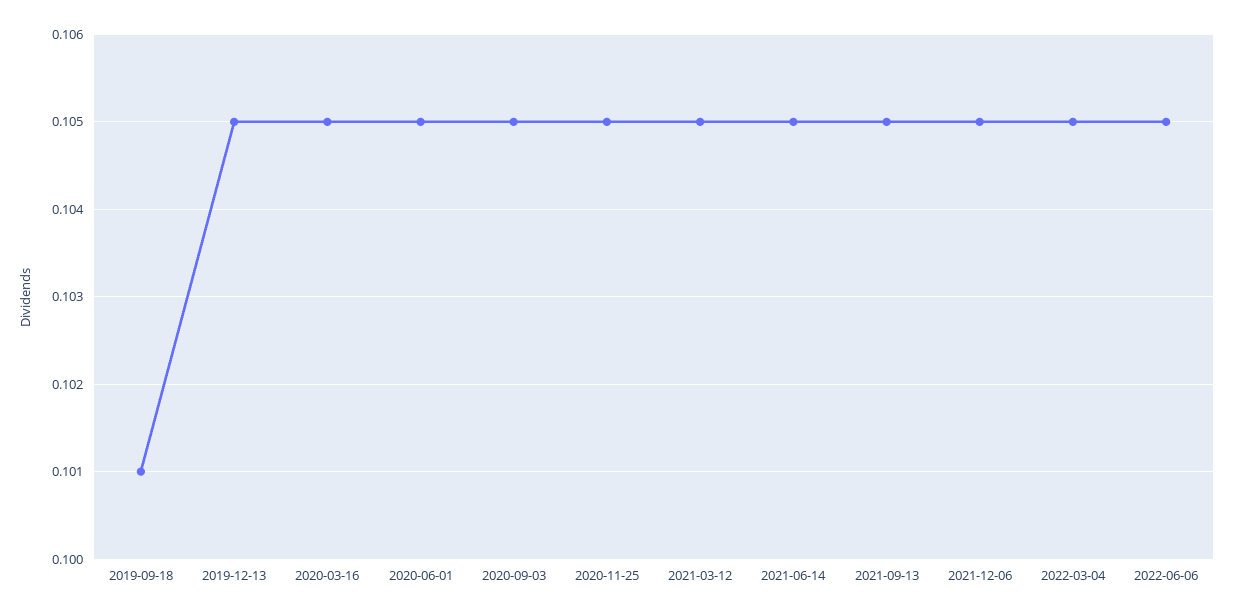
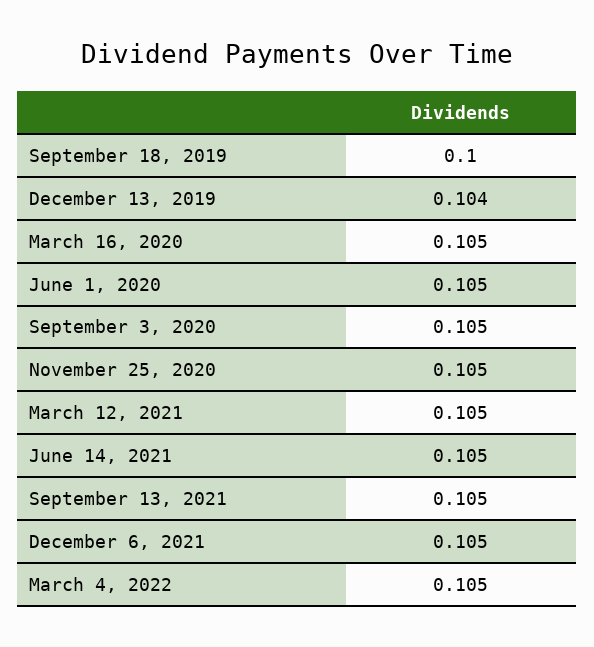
2019-09-18: 0.101 -> 0.1
2019-12-13: 0.105 -> 0.104
2022-06-06: 0.105 -> none

